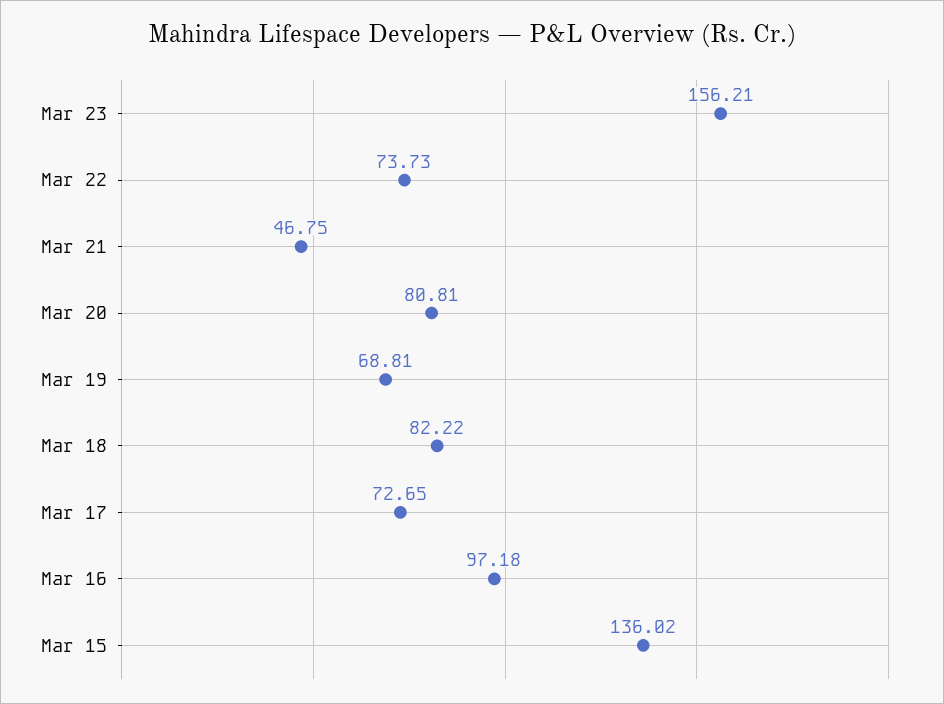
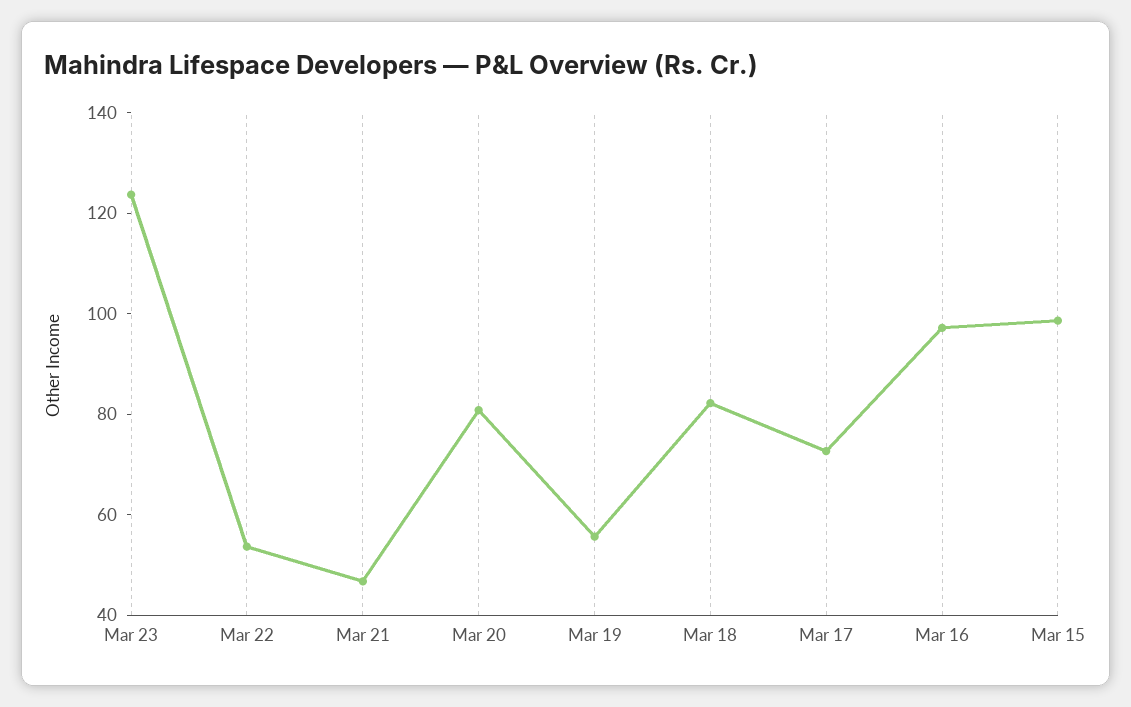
Mar 23: 156.21 -> 125
Mar 22: 73.73 -> 55
Mar 19: 68.81 -> 55
Mar 15: 136.02 -> 100

